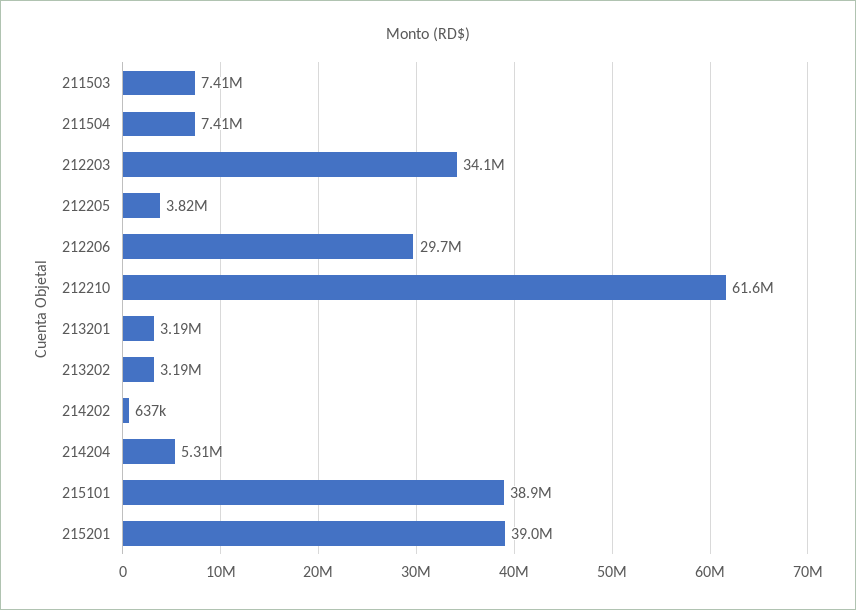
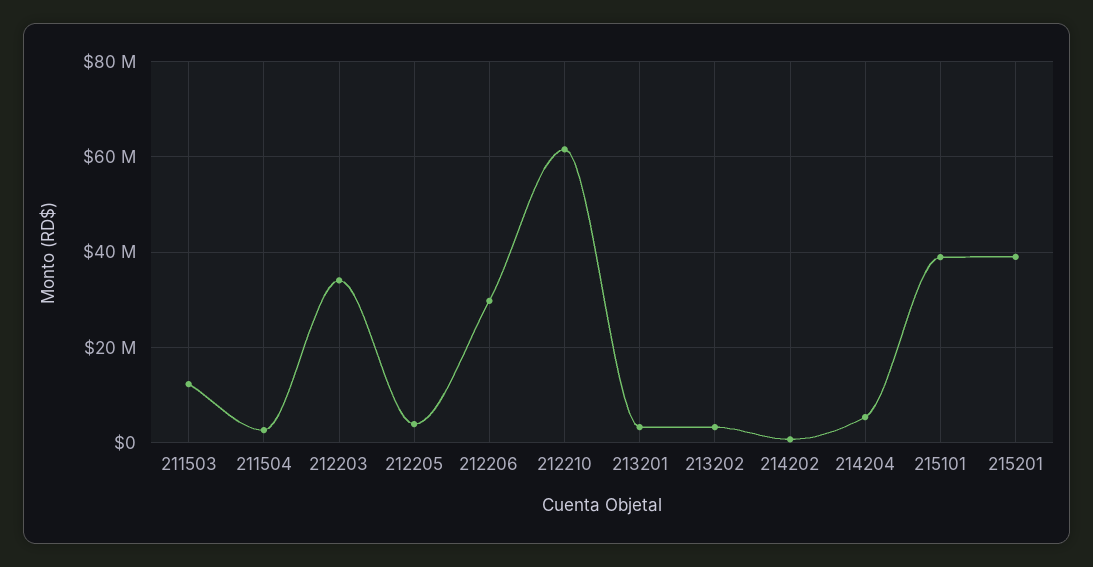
211503: 7410000 -> 12000000
211504: 7410000 -> 2000000

